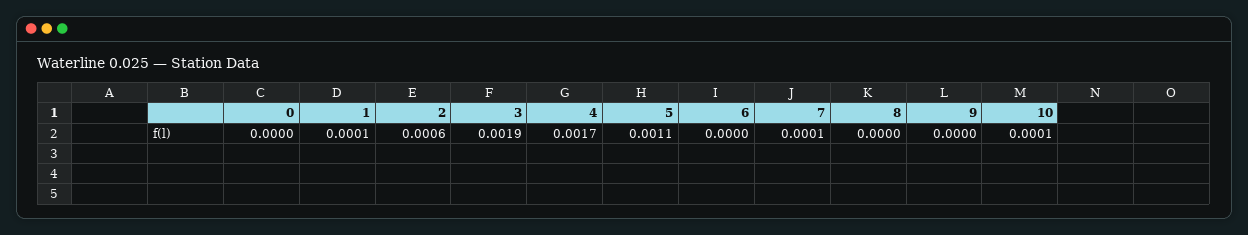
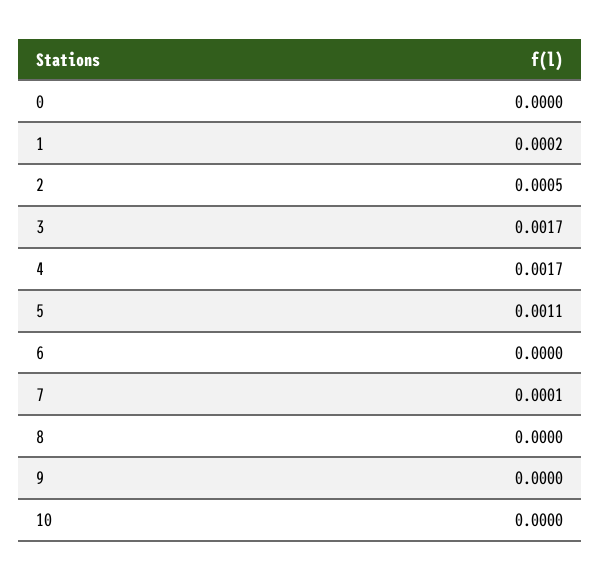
1: 0.0001 -> 0.0002
2: 0.0006 -> 0.0005
3: 0.0019 -> 0.0017
10: 0.0001 -> 0

